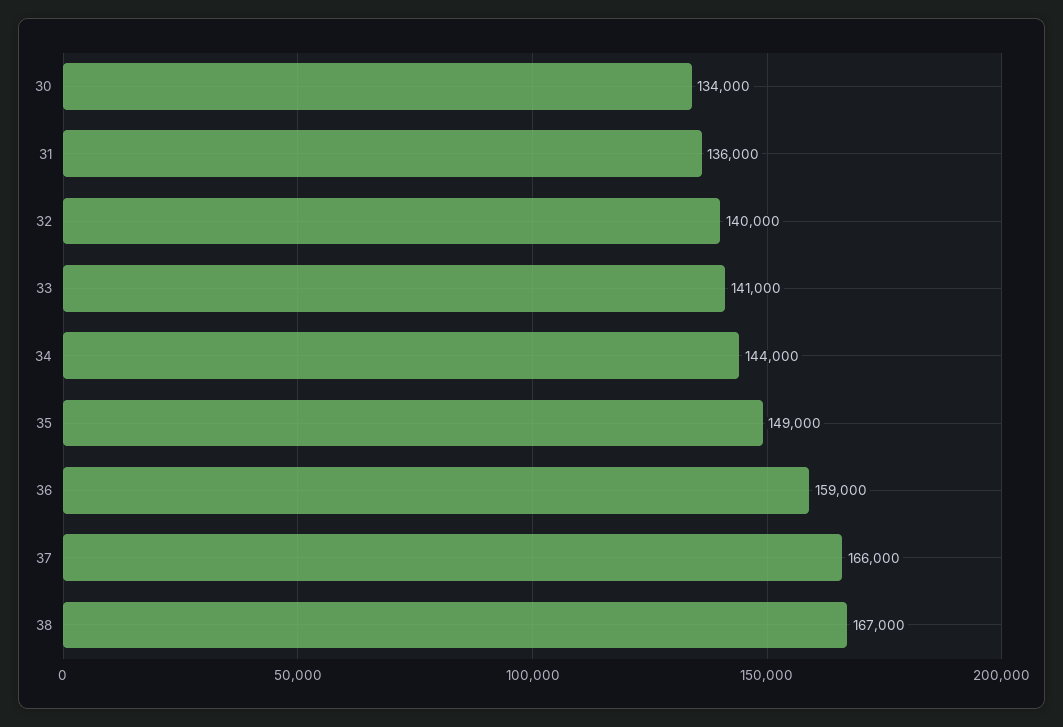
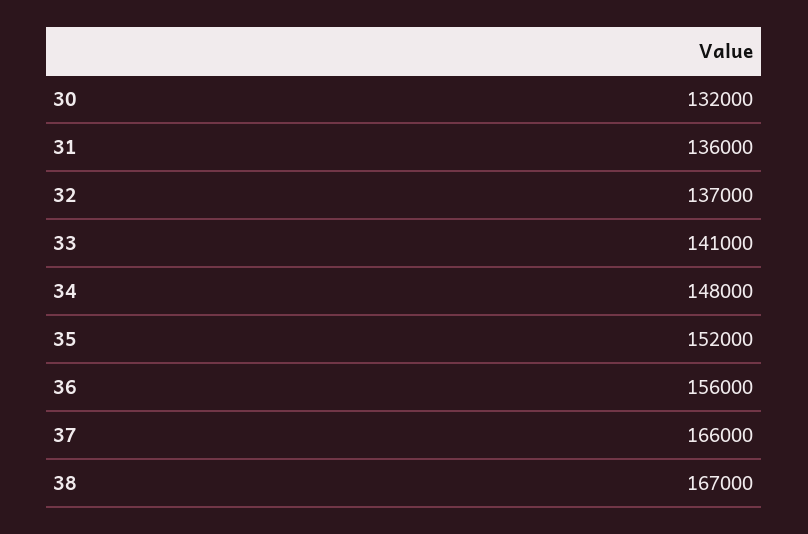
30: 134000 -> 132000
32: 140000 -> 137000
34: 144000 -> 148000
35: 149000 -> 152000
36: 159000 -> 156000

